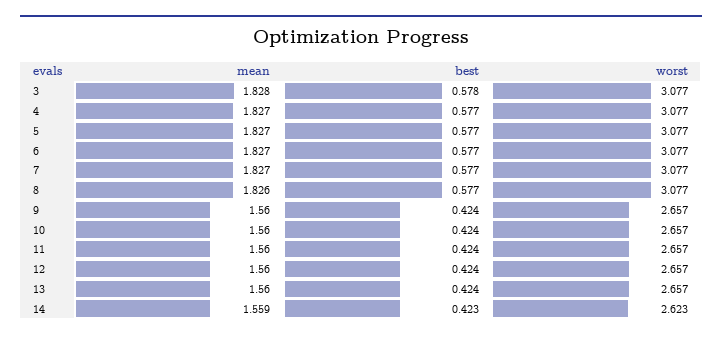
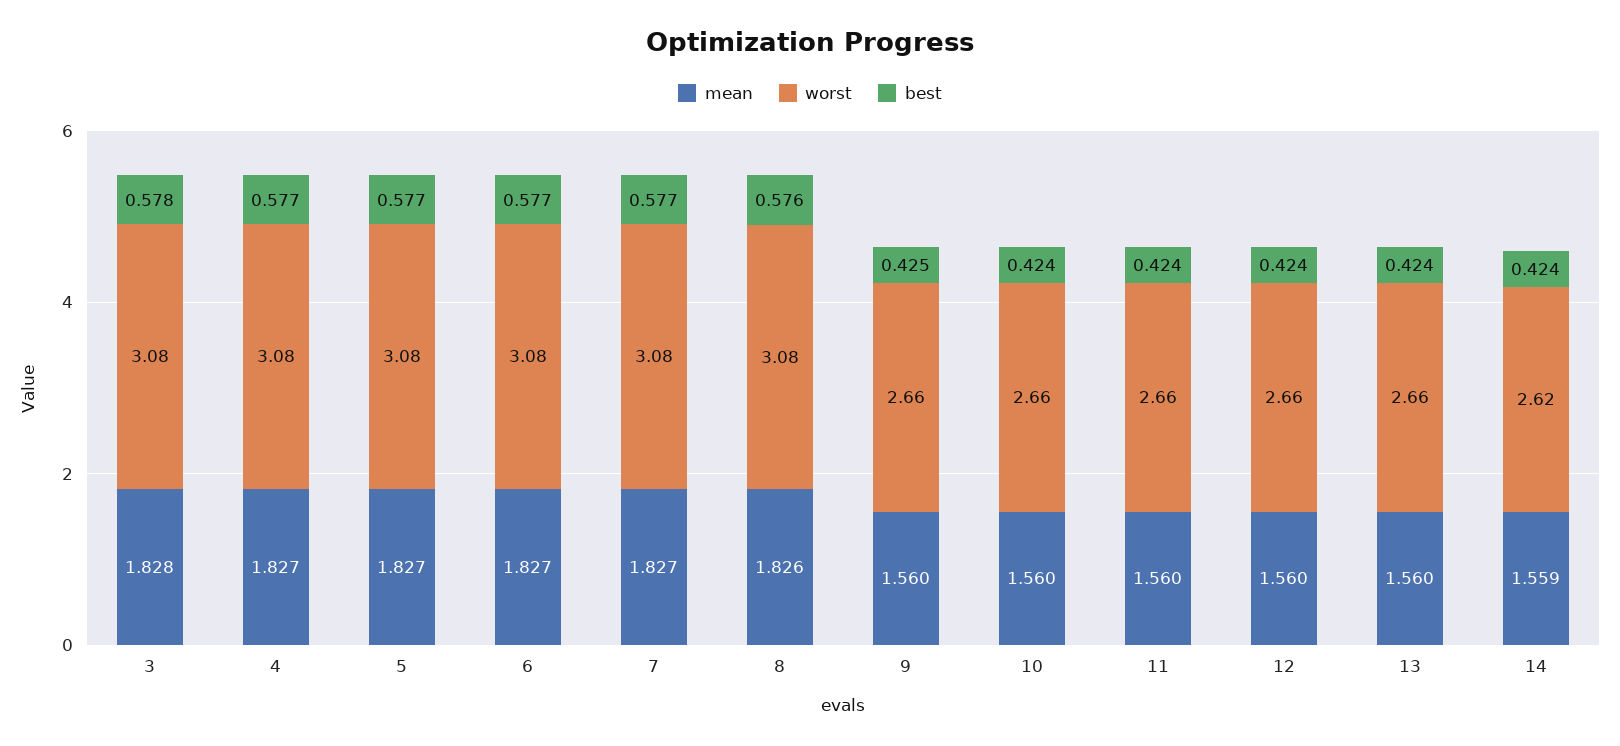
best, 8: 0.577 -> 0.576
best, 9: 0.424 -> 0.425
best, 14: 0.423 -> 0.424

